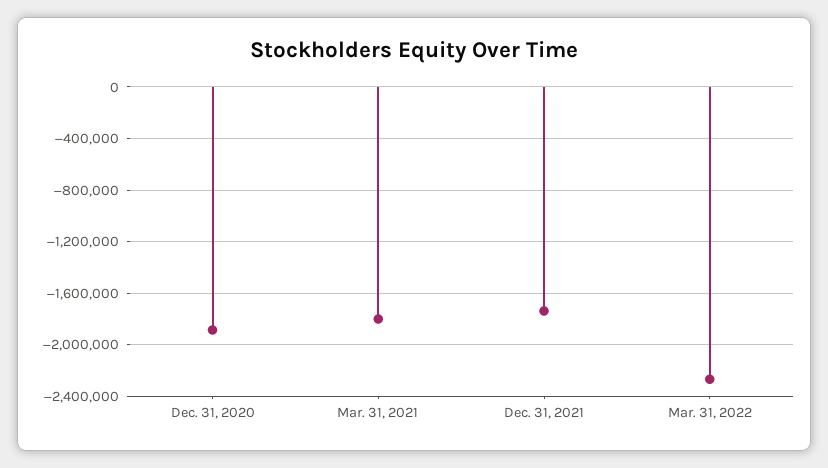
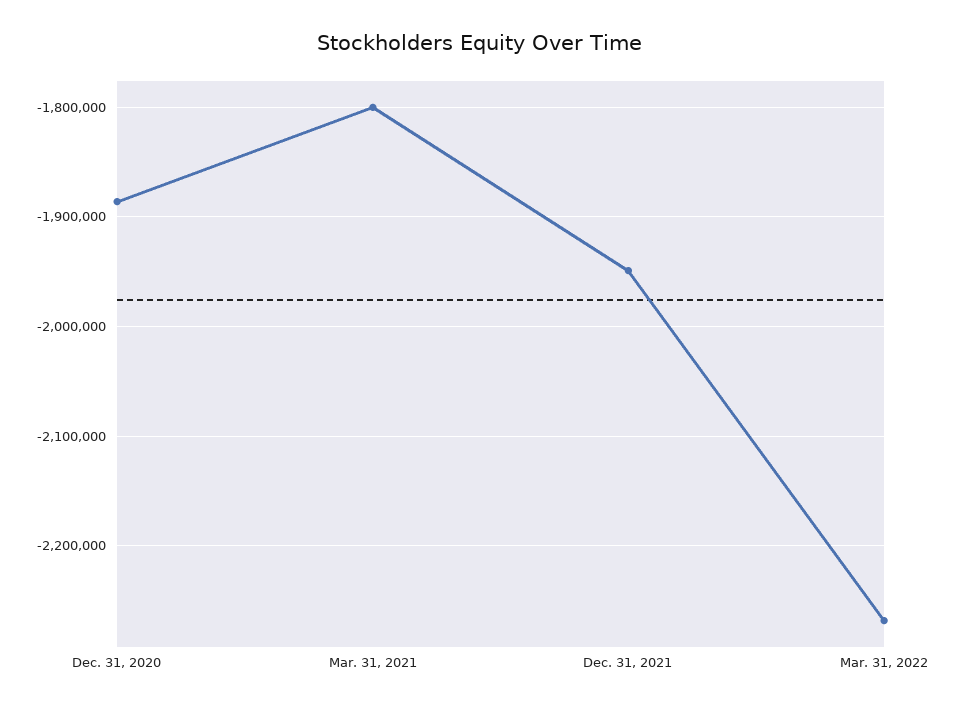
Dec. 31, 2021: -1750000 -> -1950000

